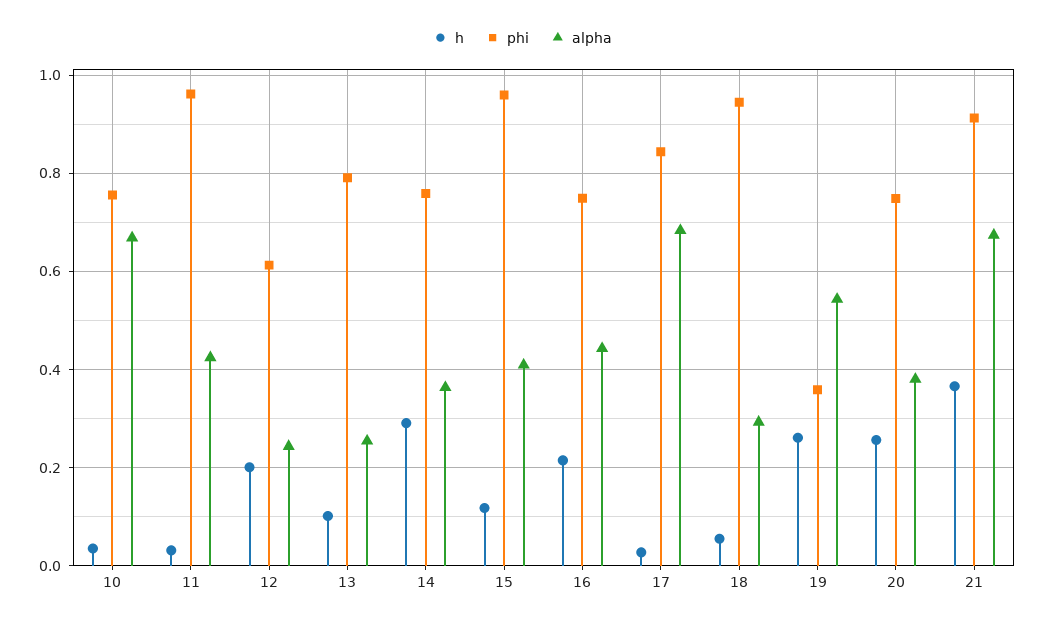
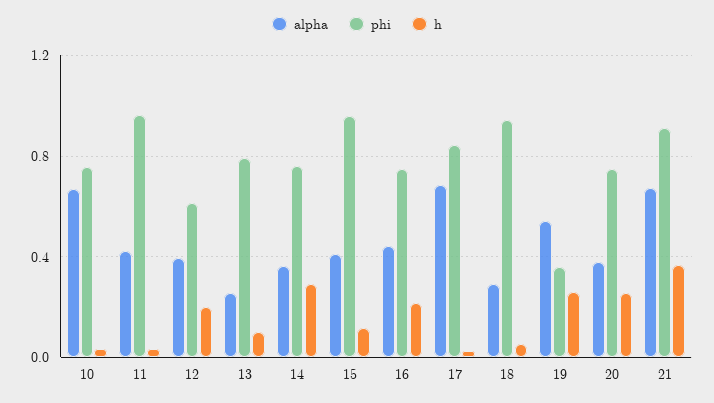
alpha, 12: 0.24 -> 0.4

